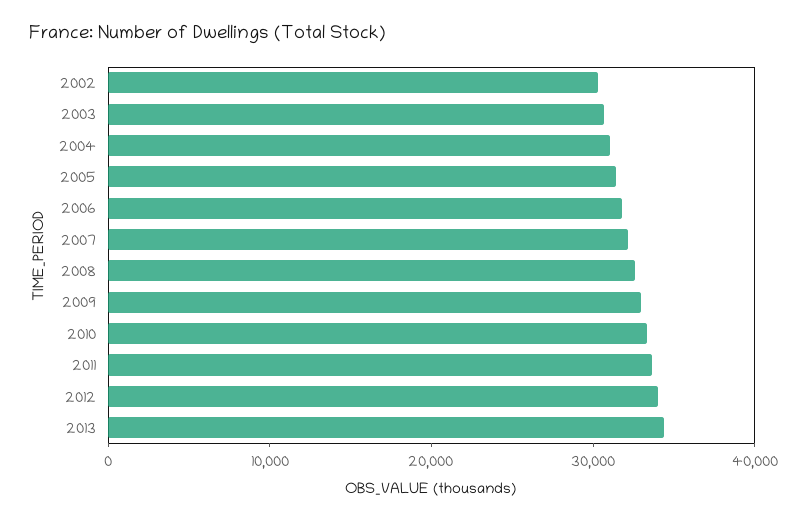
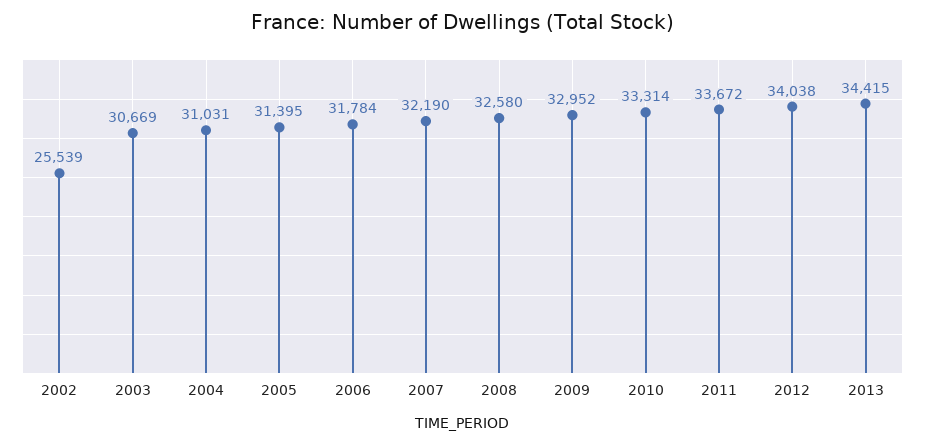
2002: 30000 -> 25539

